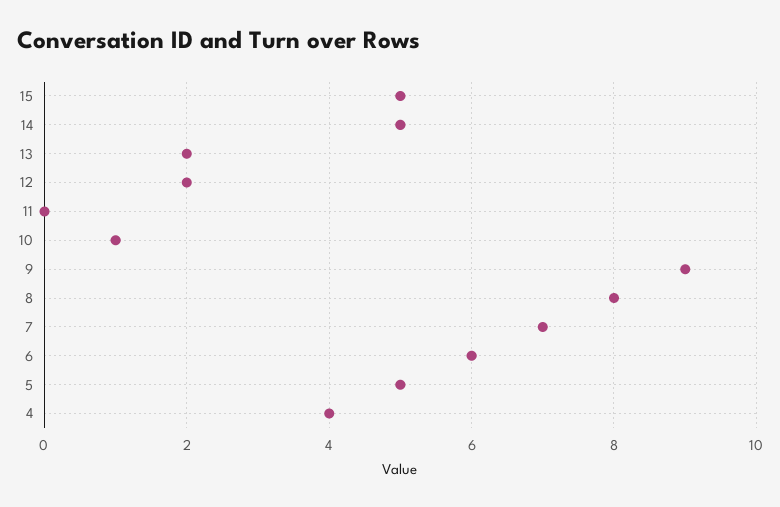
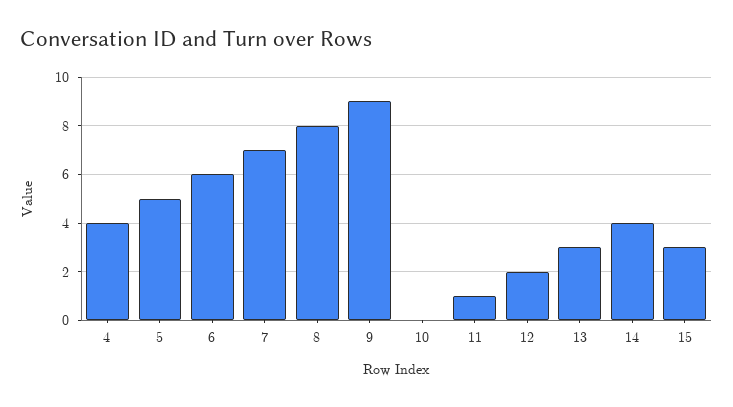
15: 5 -> 3
14: 5 -> 4
13: 2 -> 3
11: 0 -> 1
10: 1 -> 0

